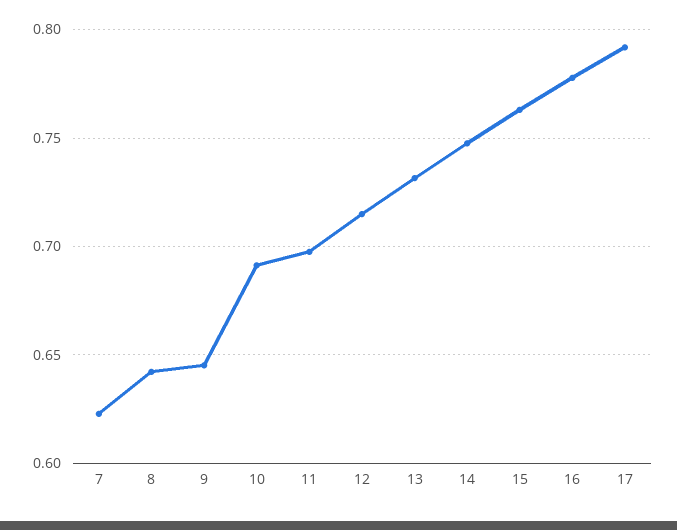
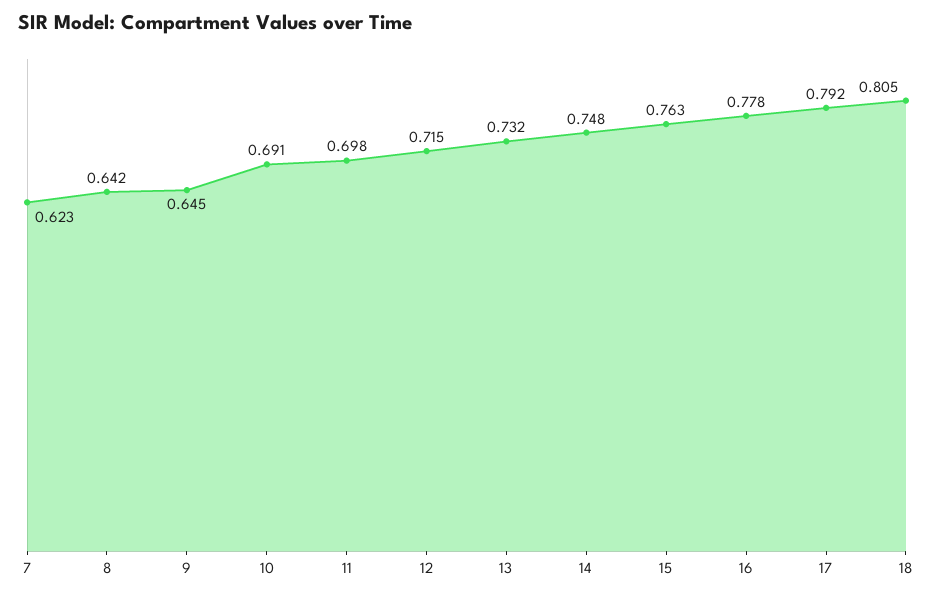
18: none -> 0.805

